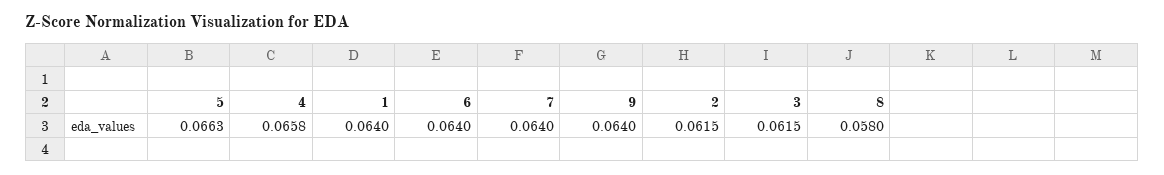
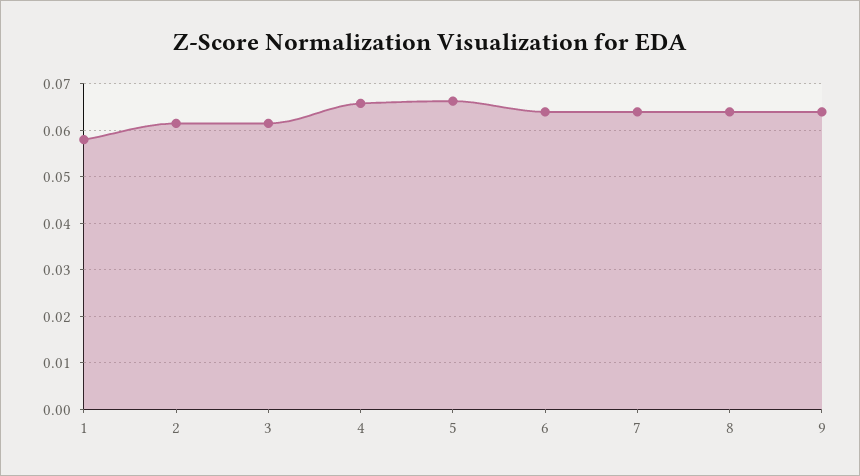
1: 0.064 -> 0.058
8: 0.058 -> 0.064

